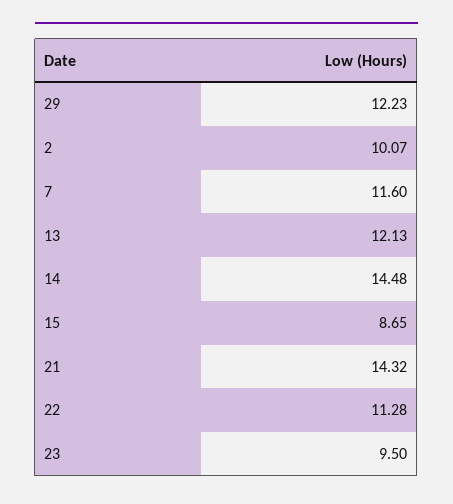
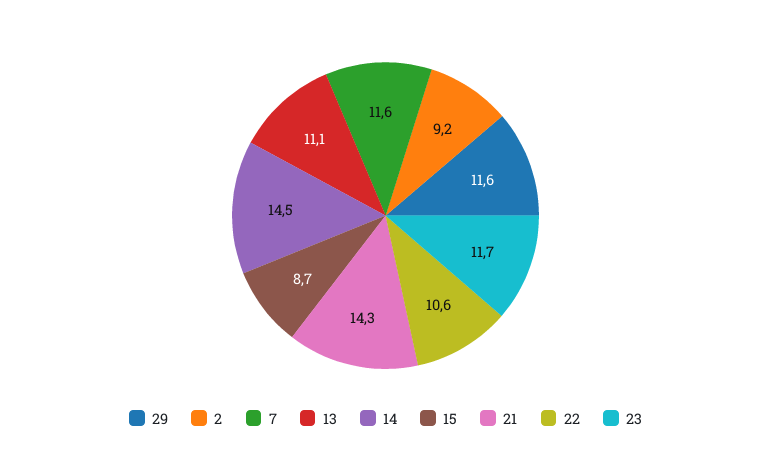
29: 12.23 -> 11.6
2: 10.07 -> 9.2
13: 12.13 -> 11.1
22: 11.28 -> 10.6
23: 9.5 -> 11.7

